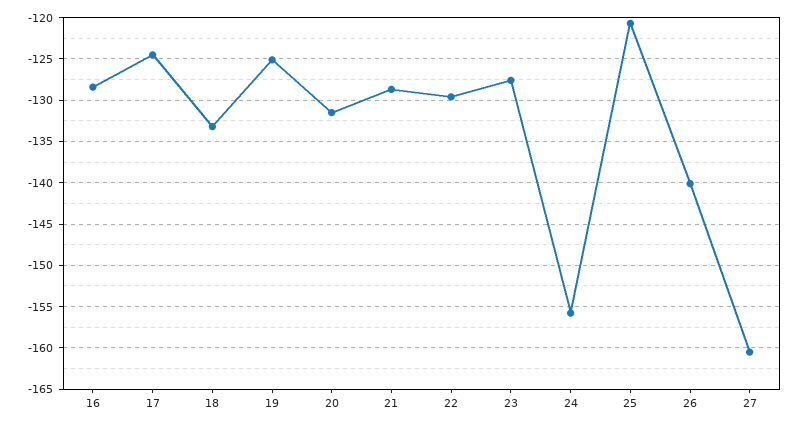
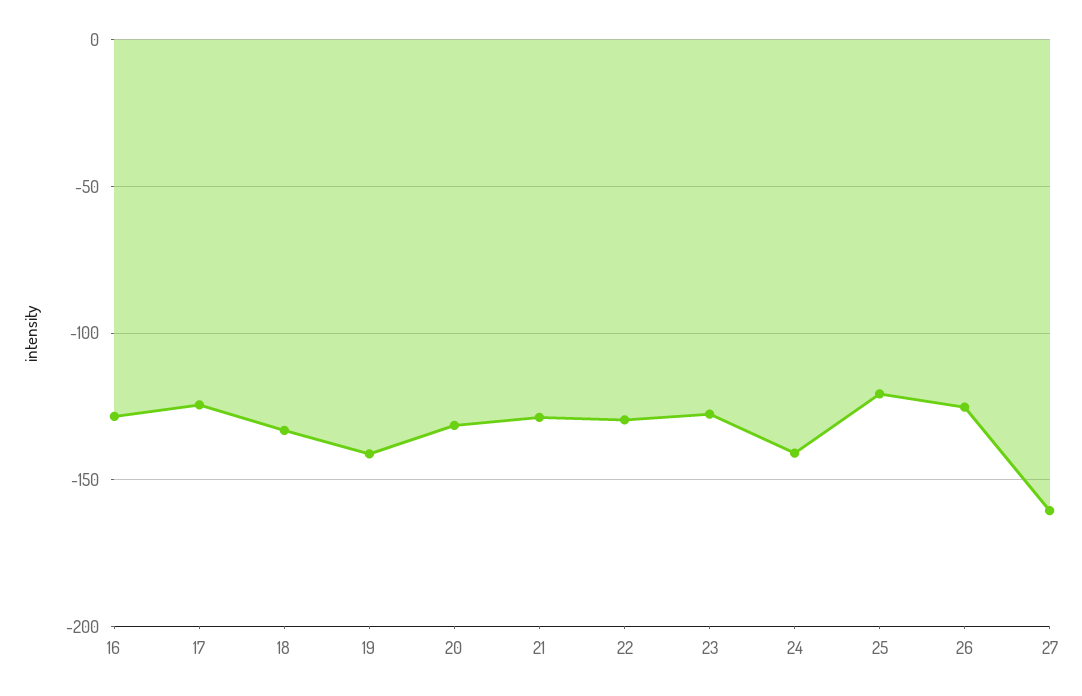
19: -125 -> -140
24: -156 -> -140
26: -140 -> -125

